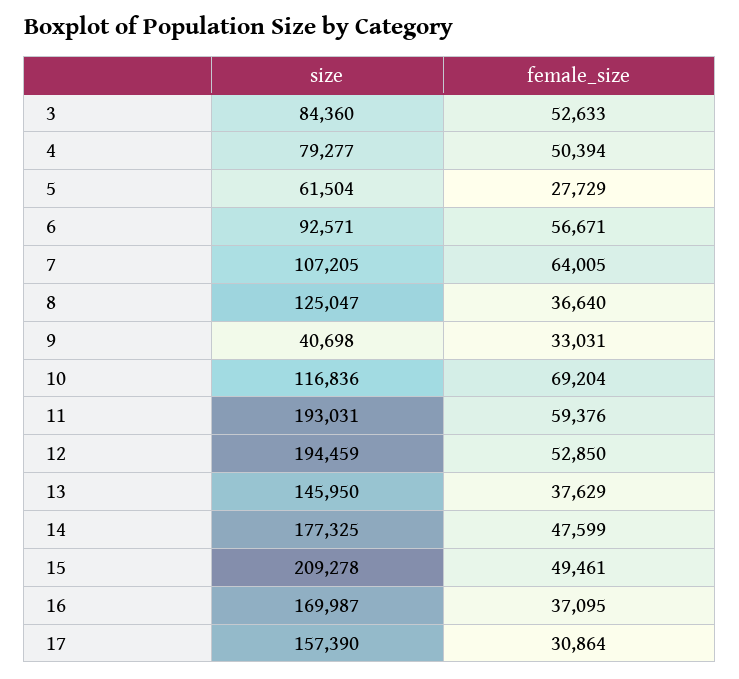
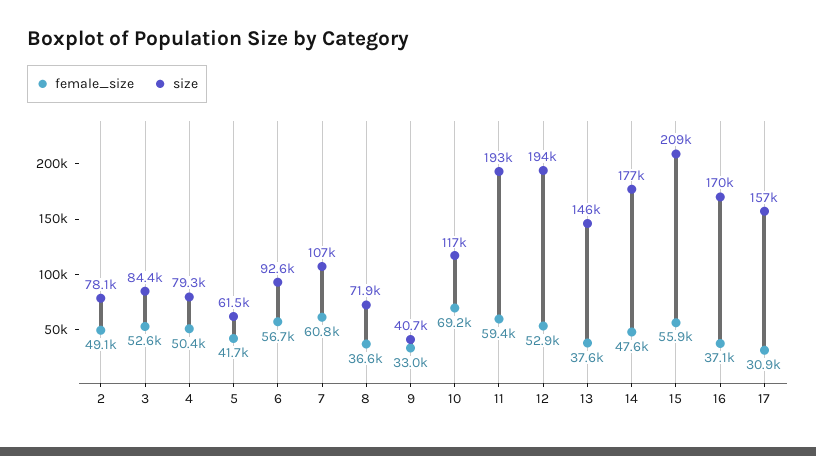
female_size, 5: 27729 -> 41700
female_size, 7: 64005 -> 60800
size, 8: 125047 -> 71900
female_size, 15: 49461 -> 55900
female_size, 2: none -> 49100
size, 2: none -> 78100

